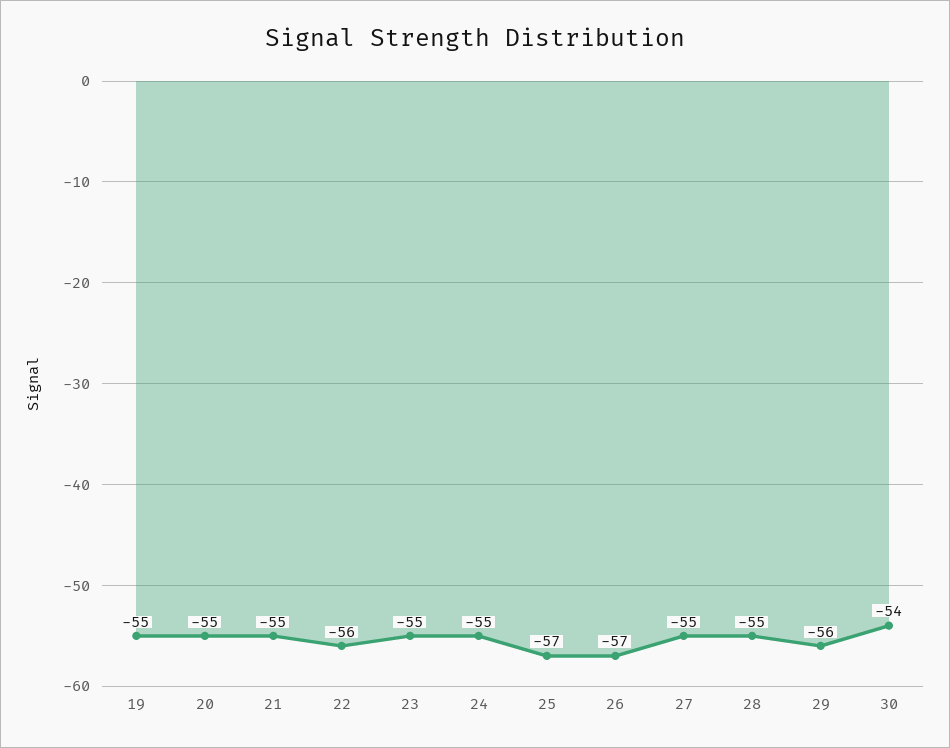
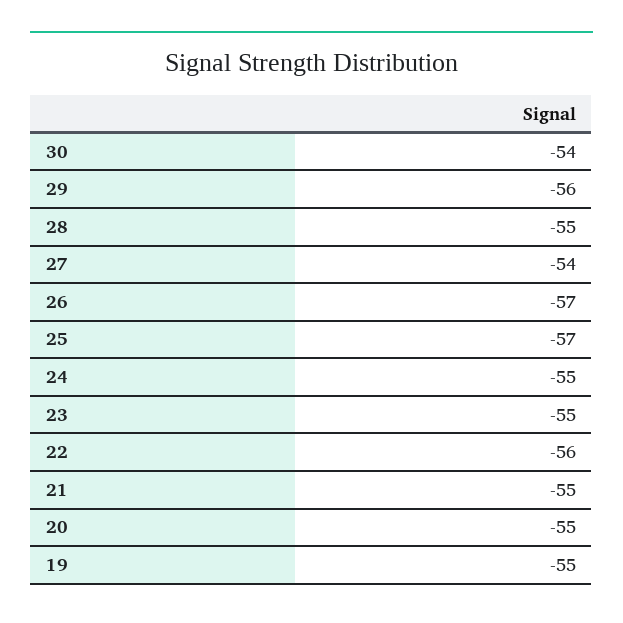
27: -55 -> -54

